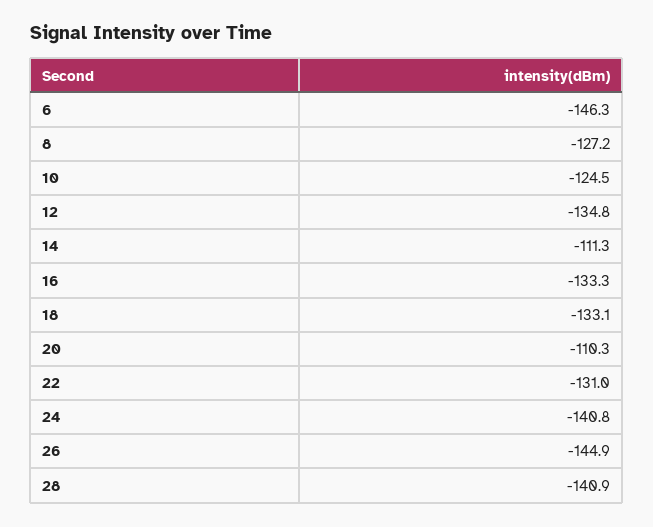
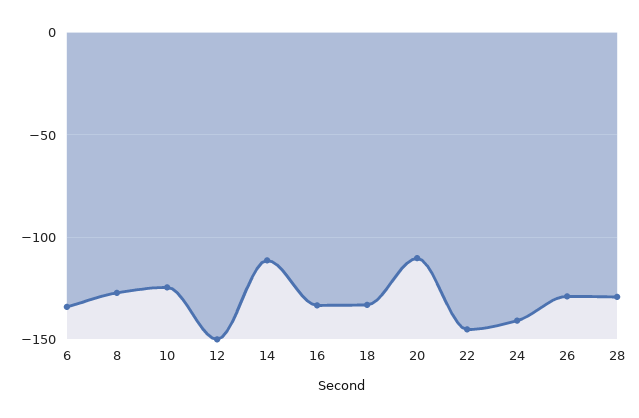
6: -146.3 -> -135
12: -134.8 -> -150
22: -131 -> -145
26: -144.9 -> -130
28: -140.9 -> -130

